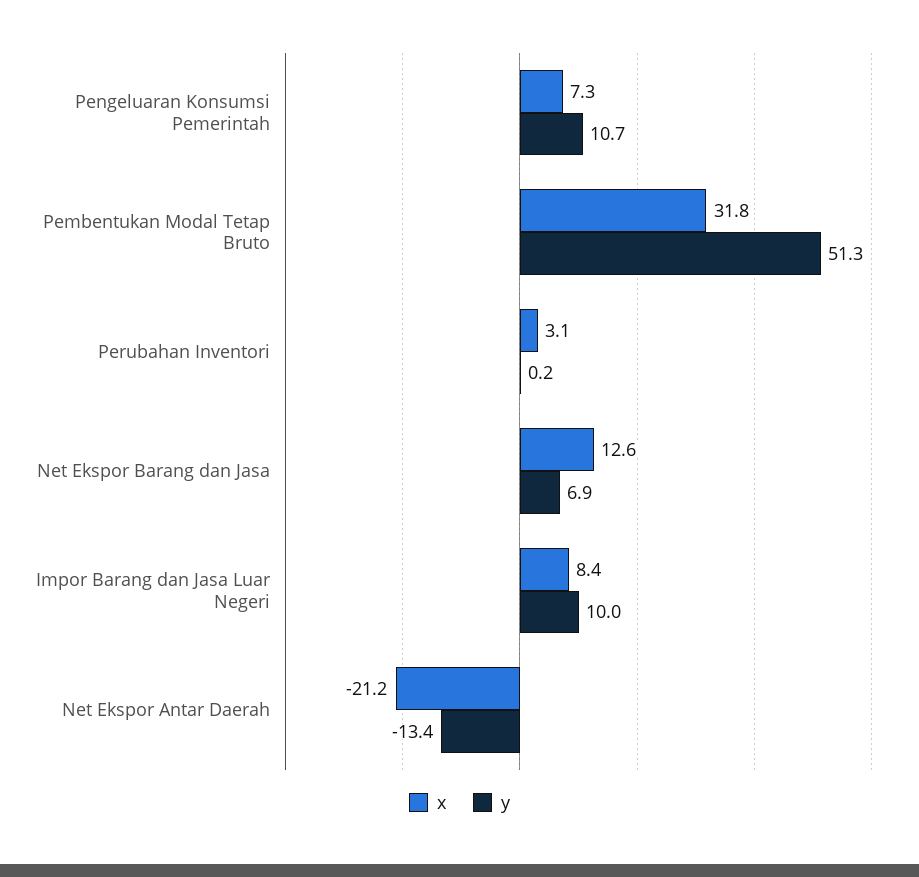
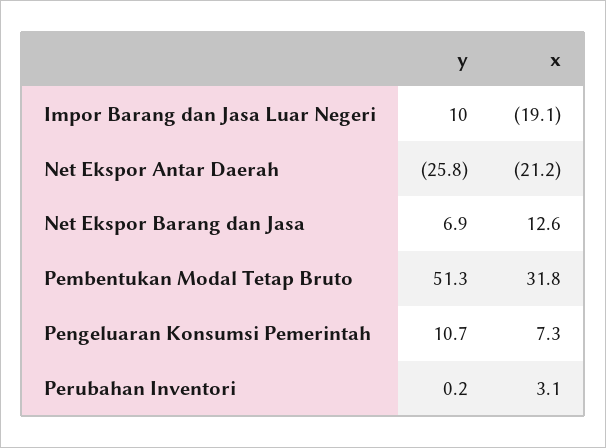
x, Impor Barang dan Jasa Luar Negeri: 8.4 -> -19.1
y, Net Ekspor Antar Daerah: -13.4 -> -25.8

